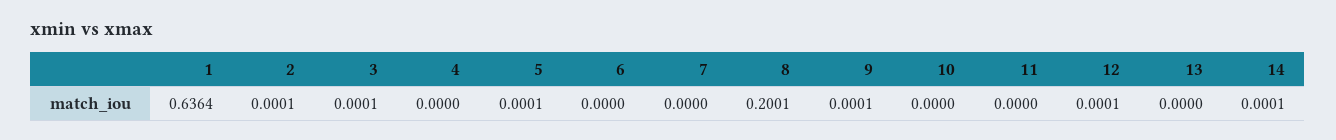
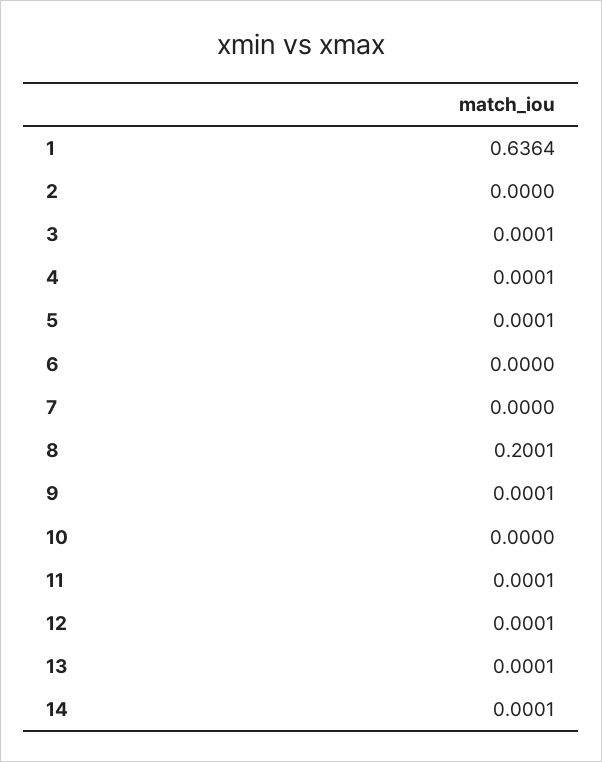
2: 0.0001 -> 0
4: 0 -> 0.0001
11: 0 -> 0.0001
13: 0 -> 0.0001

